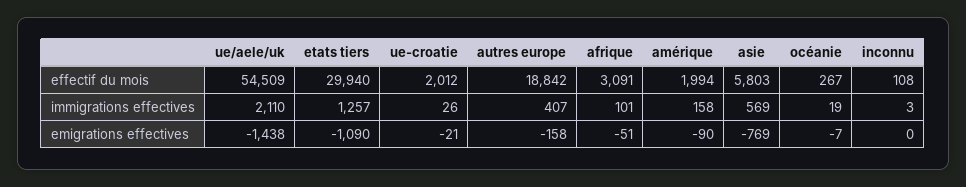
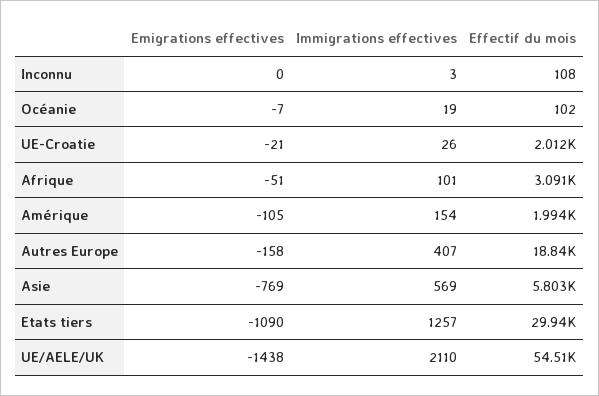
océanie, effectif du mois: 267 -> 102
amérique, immigrations effectives: 158 -> 154
amérique, emigrations effectives: -90 -> -105

